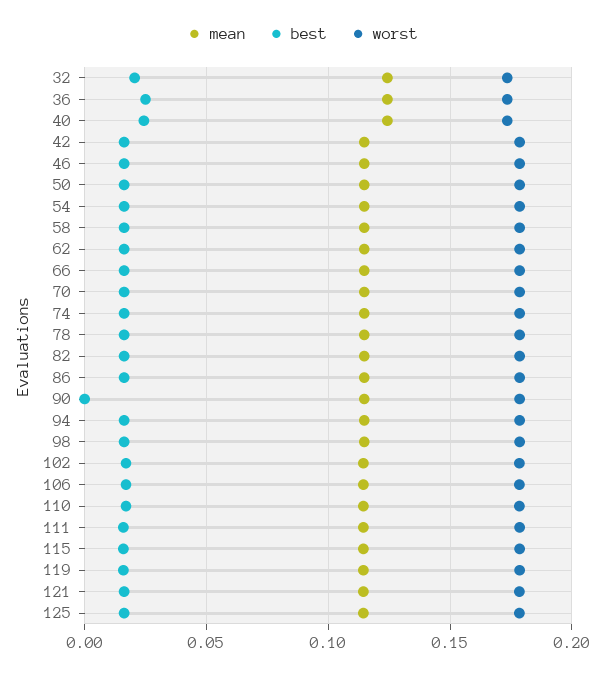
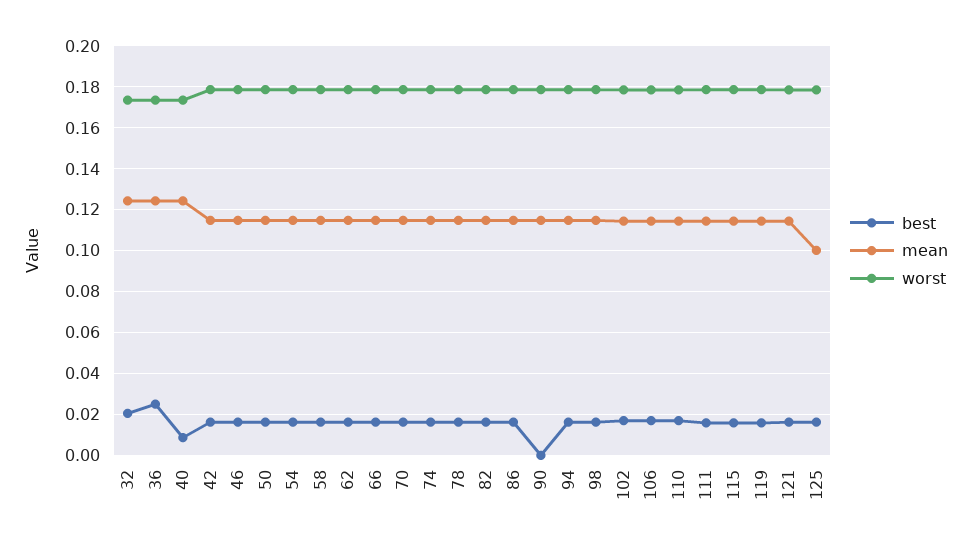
best, 40: 0.025 -> 0.01
mean, 125: 0.115 -> 0.1

